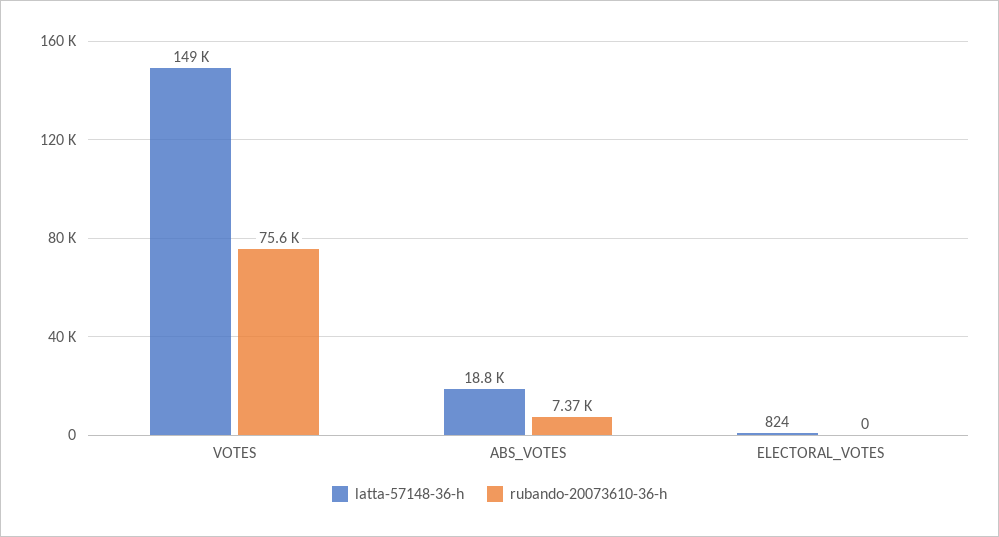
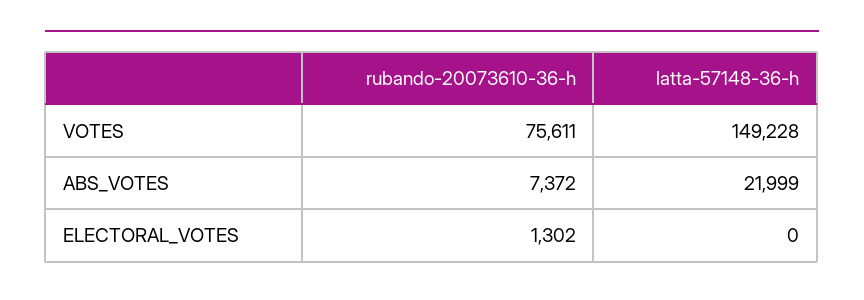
latta-57148-36-h, ABS_VOTES: 18800 -> 21999
latta-57148-36-h, ELECTORAL_VOTES: 824 -> 0
rubando-20073610-36-h, ELECTORAL_VOTES: 0 -> 1302

